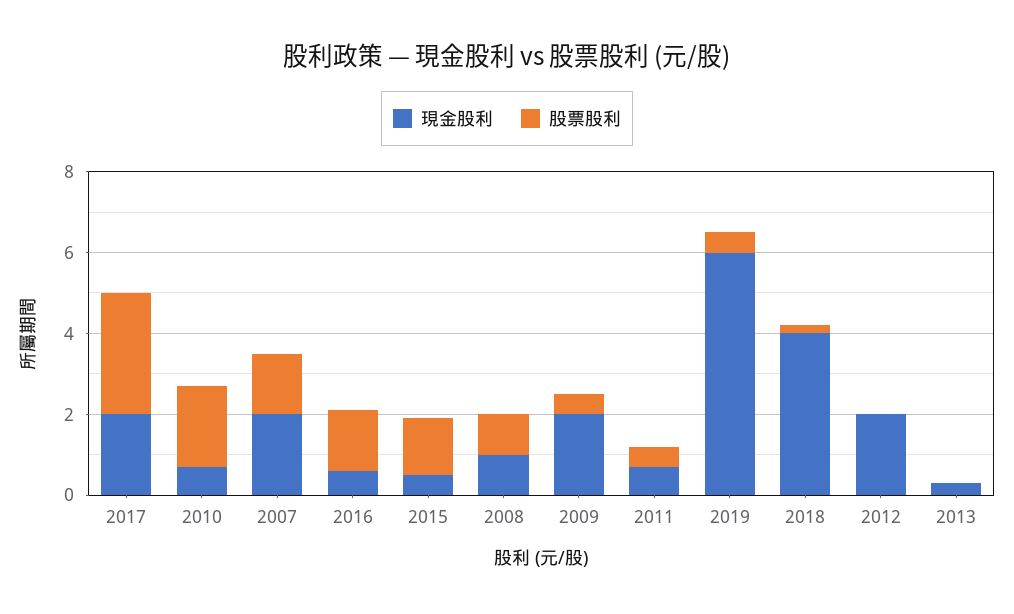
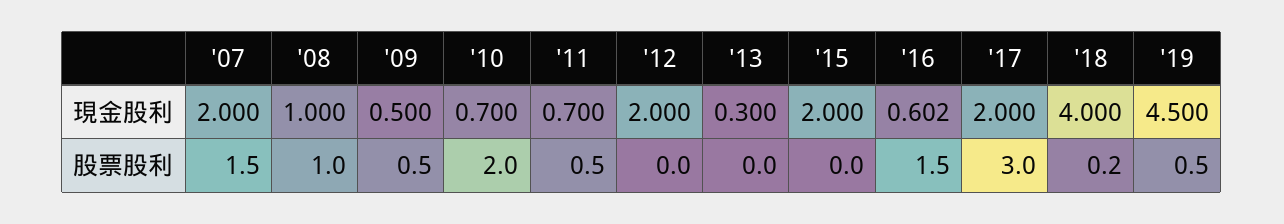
現金股利, 2015: 0.5 -> 2
股票股利, 2015: 1.5 -> 0
現金股利, 2009: 2 -> 0.5
現金股利, 2019: 6 -> 4.5

